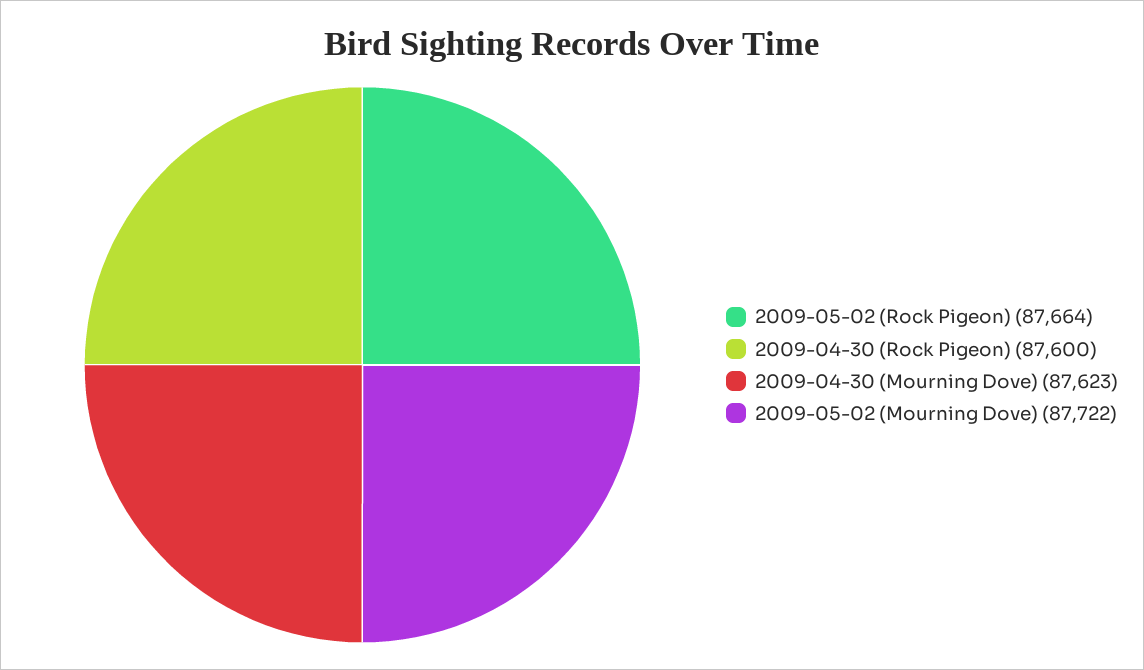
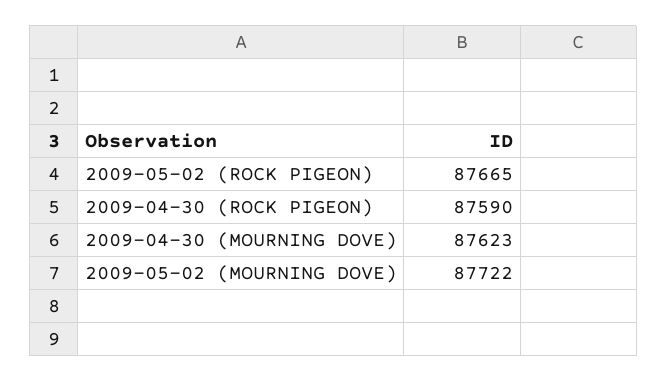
2009-05-02 (Rock Pigeon): 87664 -> 87665
2009-04-30 (Rock Pigeon): 87600 -> 87590

